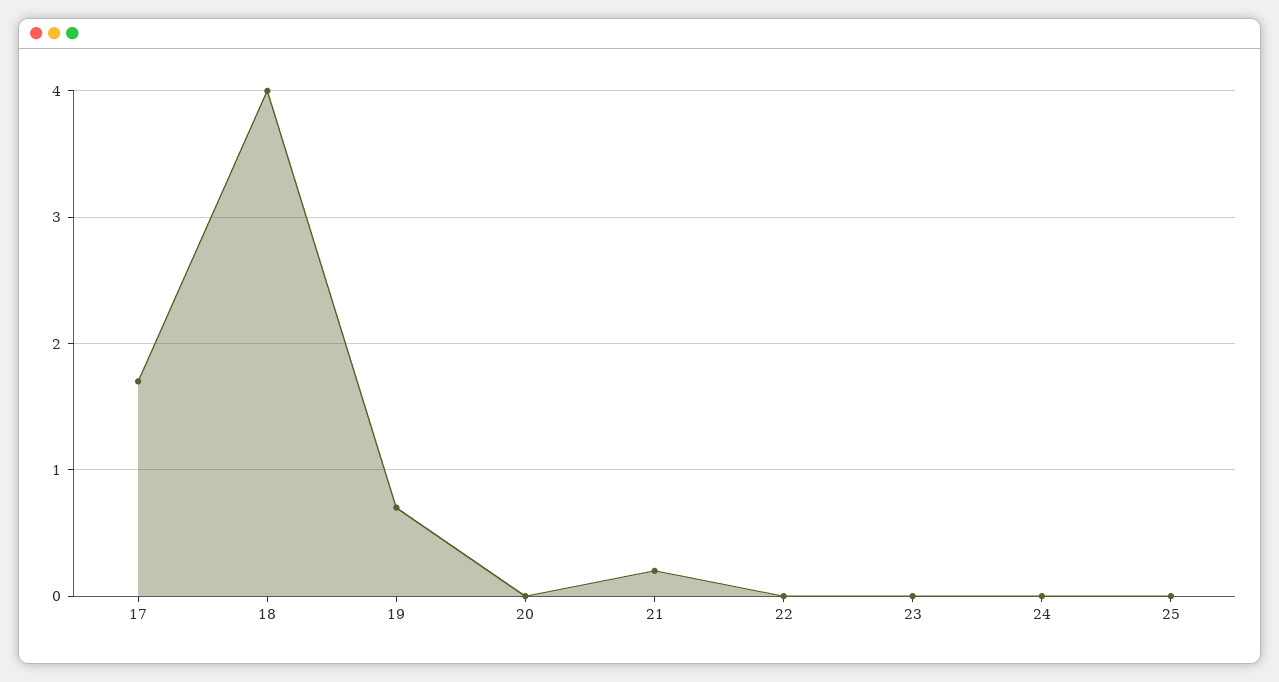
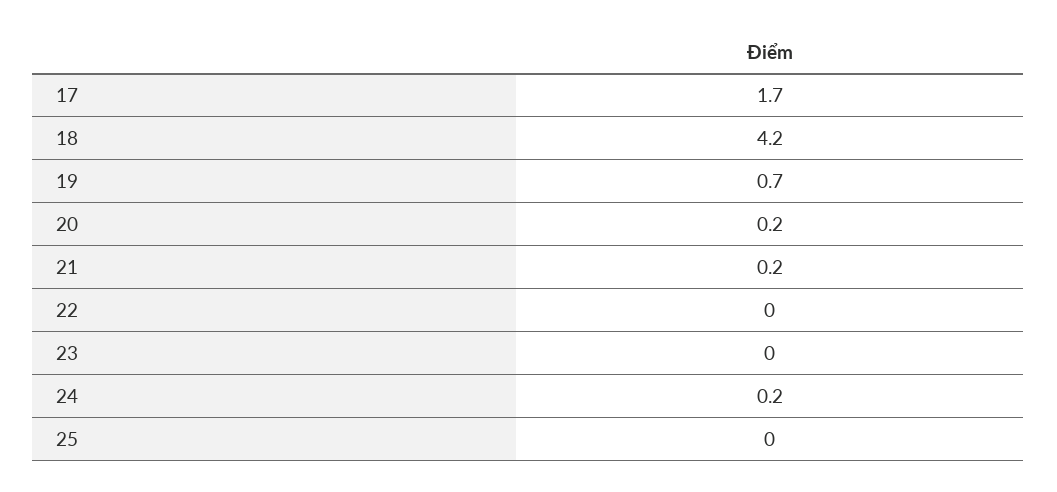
18: 4 -> 4.2
20: 0 -> 0.2
24: 0 -> 0.2

